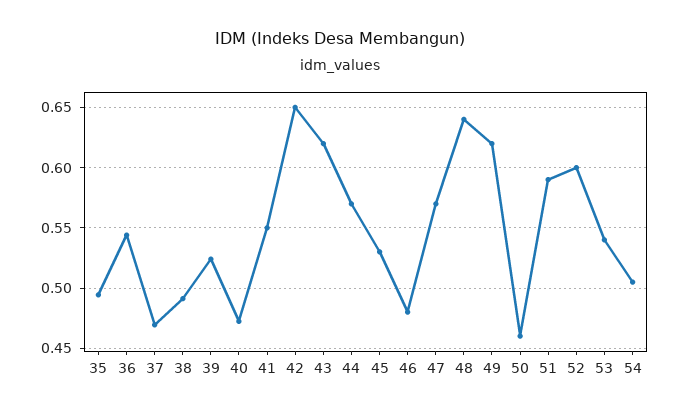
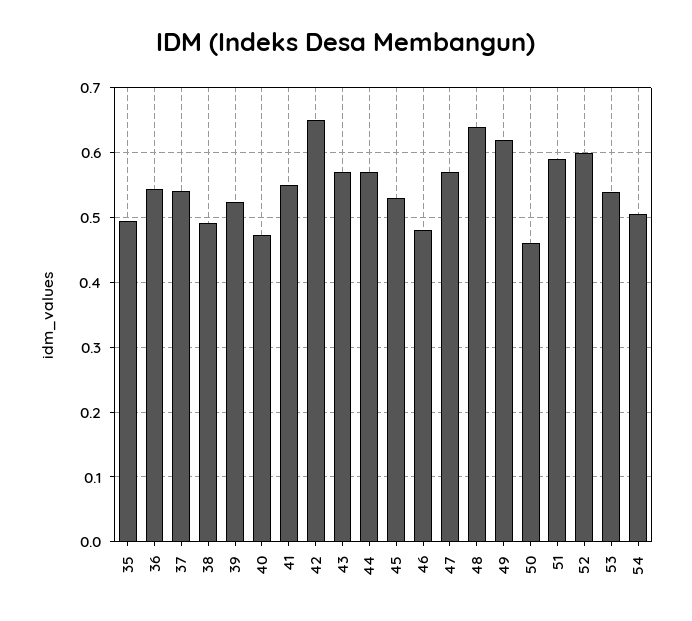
37: 0.47 -> 0.54
43: 0.62 -> 0.57

